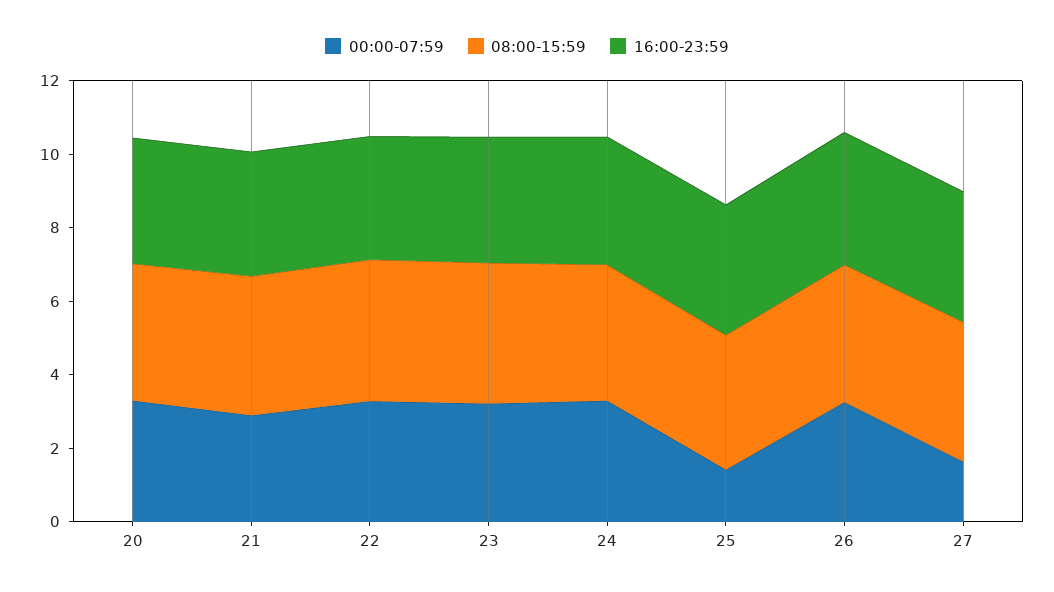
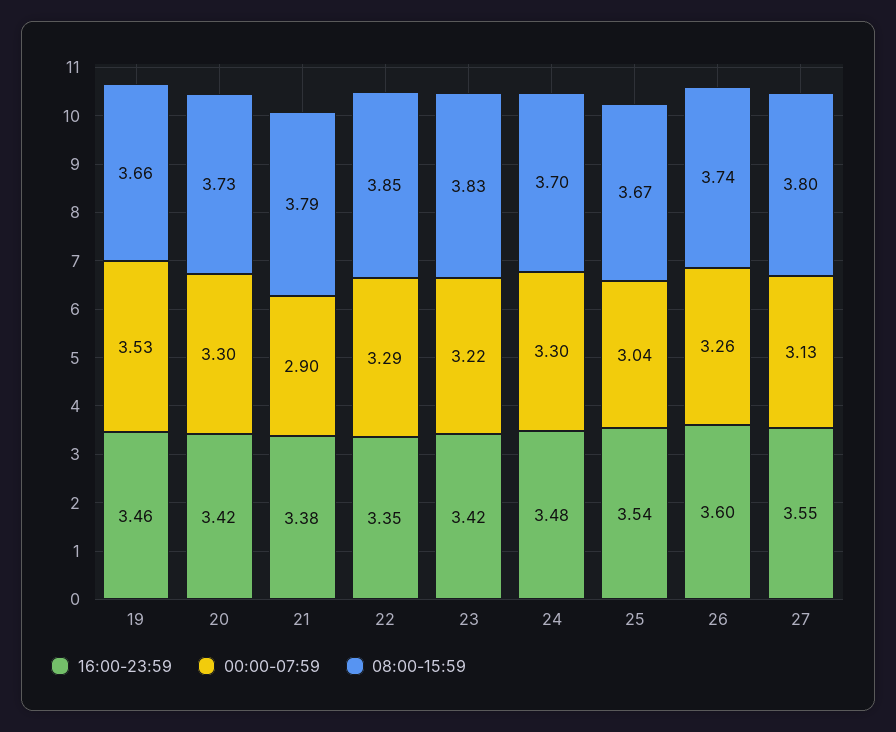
00:00-07:59, 25: 1.5 -> 3.04
00:00-07:59, 27: 1.5 -> 3.13
16:00-23:59, 19: none -> 3.46
00:00-07:59, 19: none -> 3.53
08:00-15:59, 19: none -> 3.66

